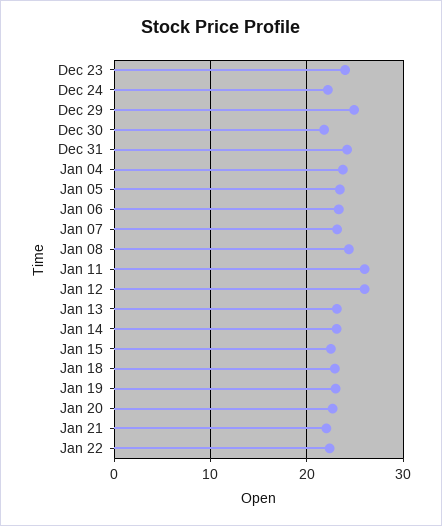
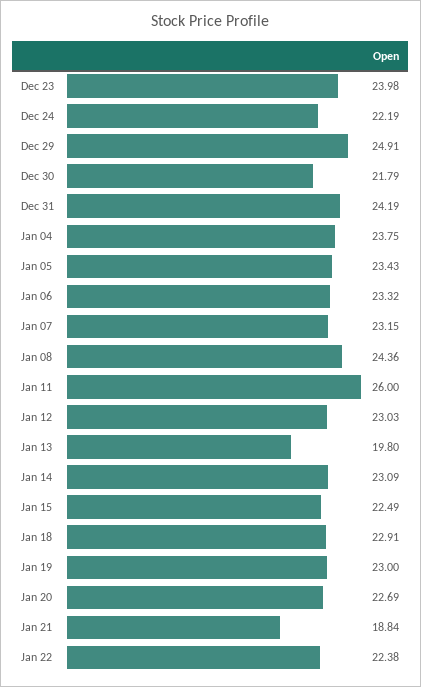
Jan 12: 26 -> 23.03
Jan 13: 23 -> 19.8
Jan 21: 22 -> 18.84

